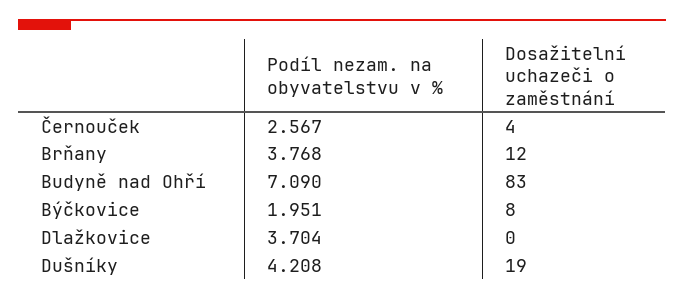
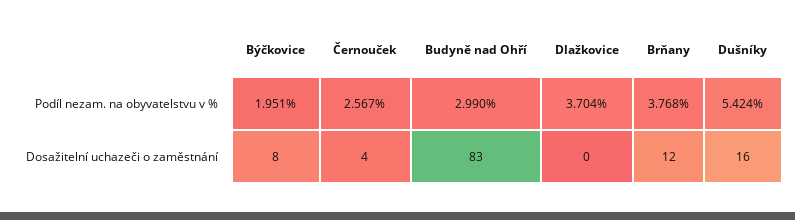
Podíl nezam. na obyvatelstvu v %, Budyně nad Ohří: 7.09 -> 2.99
Podíl nezam. na obyvatelstvu v %, Dušníky: 4.208 -> 5.424
Dosažitelní uchazeči o zaměstnání, Dušníky: 19 -> 16

